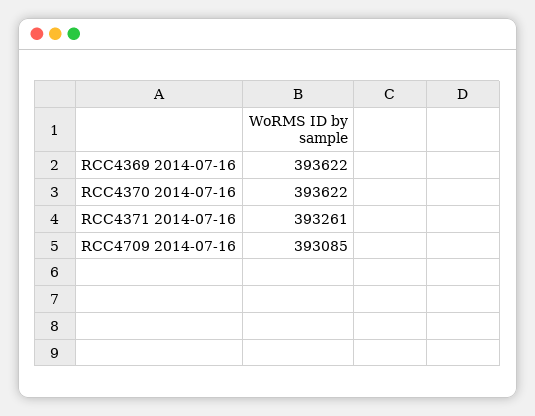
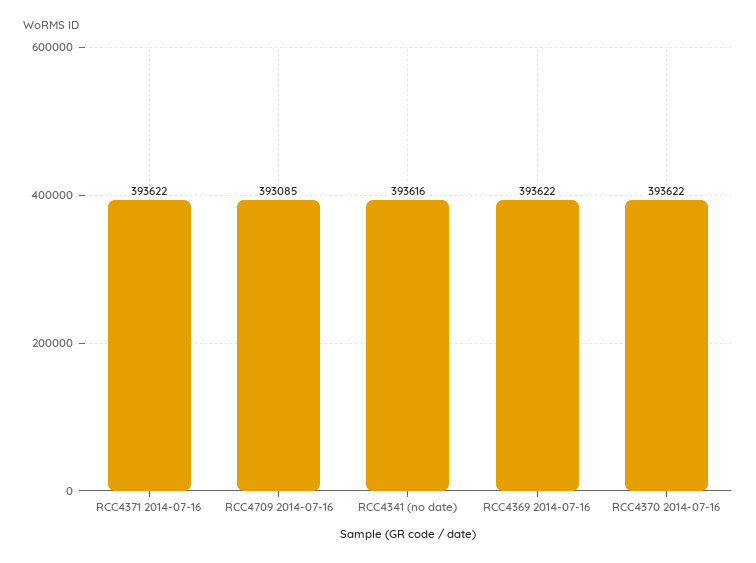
RCC4371 2014-07-16: 393261 -> 393622
RCC4341 (no date): none -> 393616

